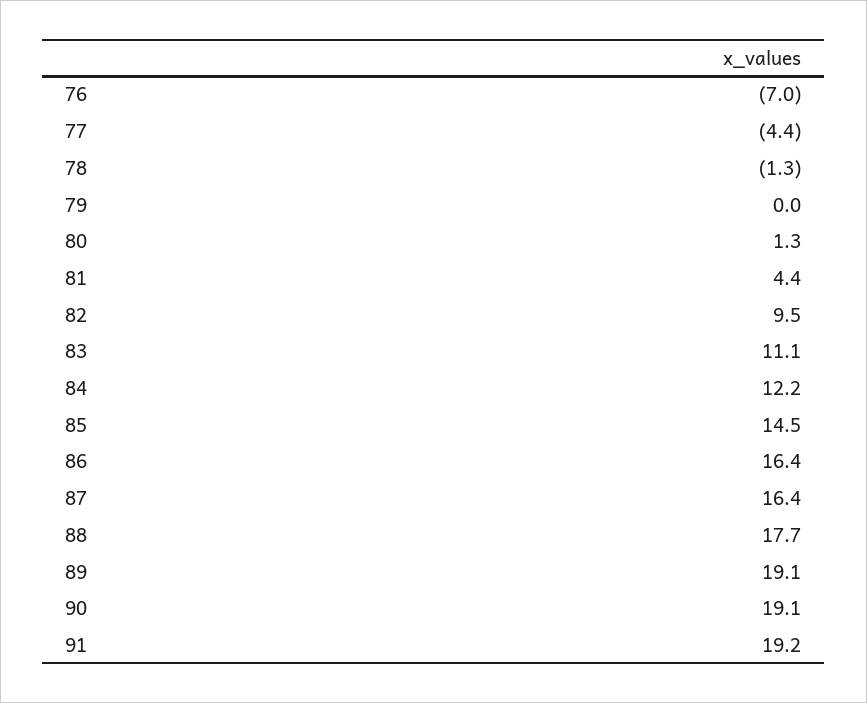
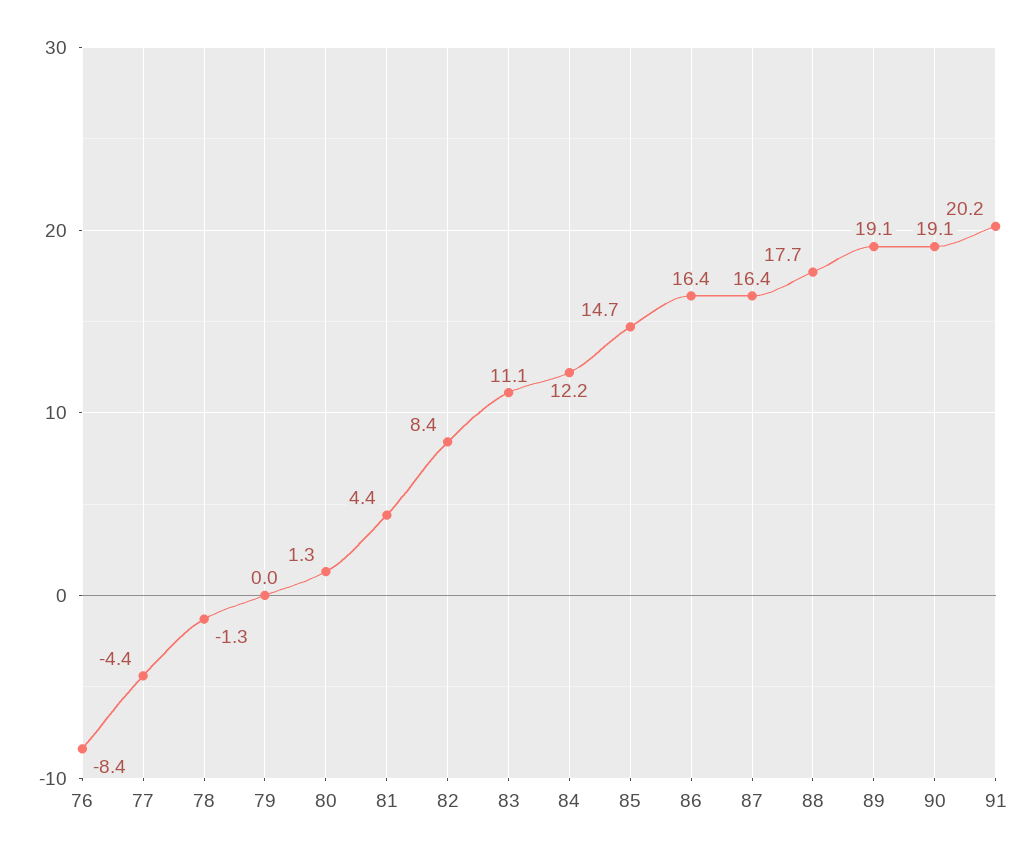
76: -7 -> -8.4
82: 9.5 -> 8.4
85: 14.5 -> 14.7
91: 19.2 -> 20.2

